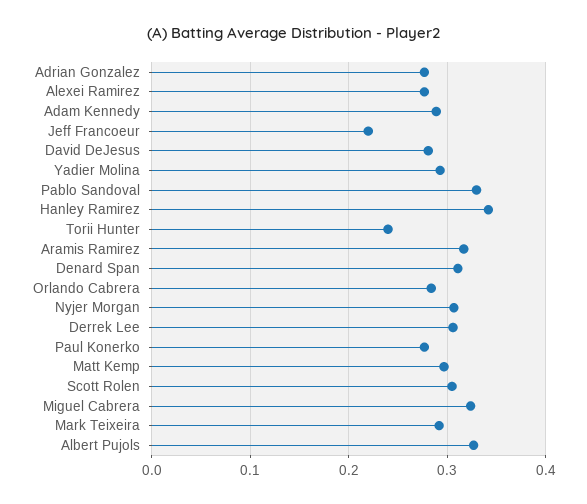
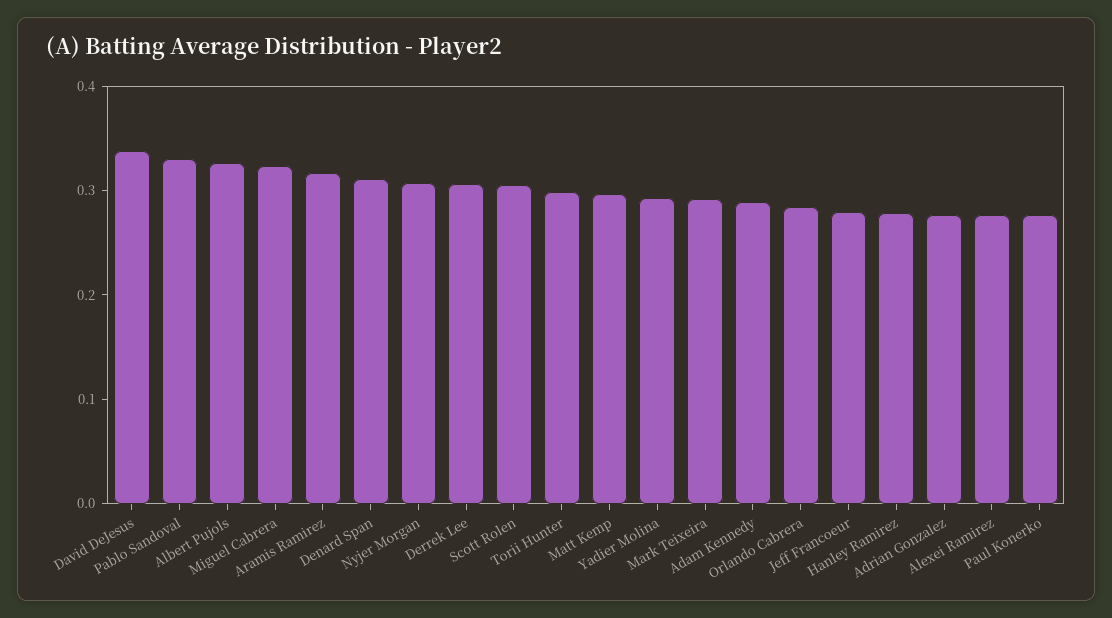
Jeff Francoeur: 0.22 -> 0.28
David DeJesus: 0.28 -> 0.34
Hanley Ramirez: 0.34 -> 0.28
Torii Hunter: 0.24 -> 0.3

